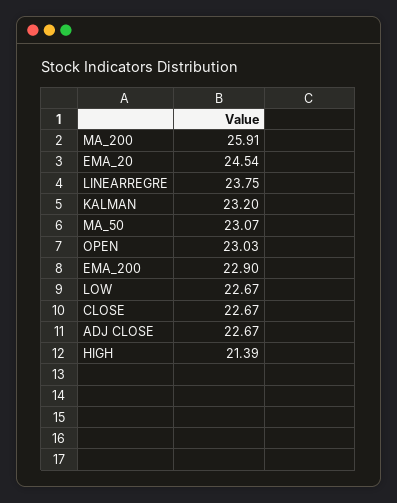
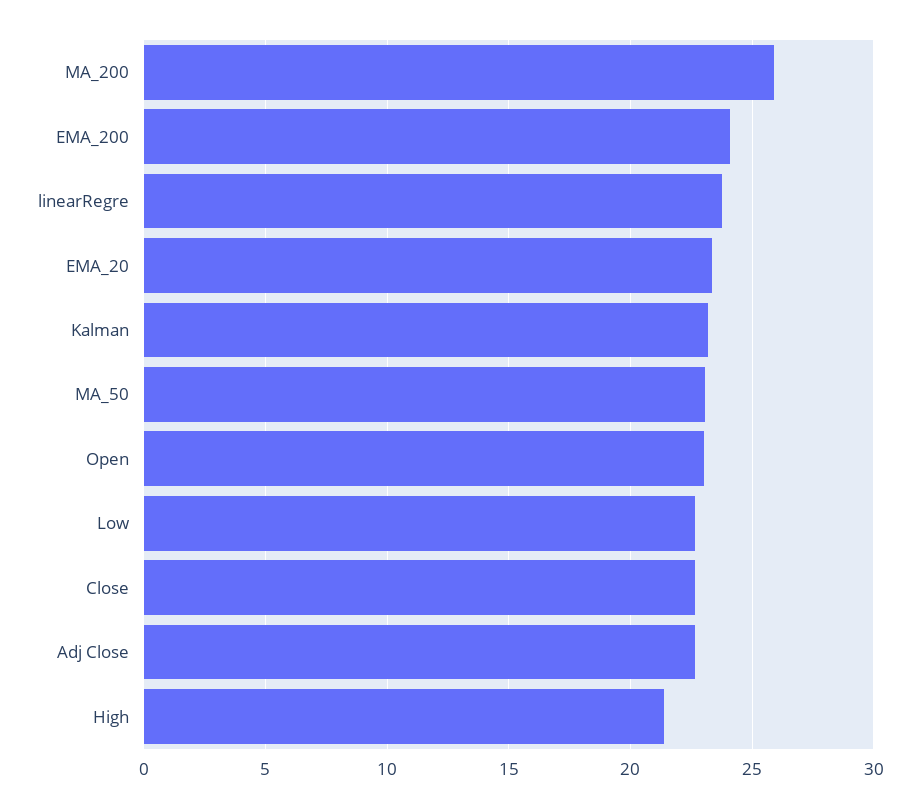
EMA_20: 24.54 -> 23.5
EMA_200: 22.9 -> 24

